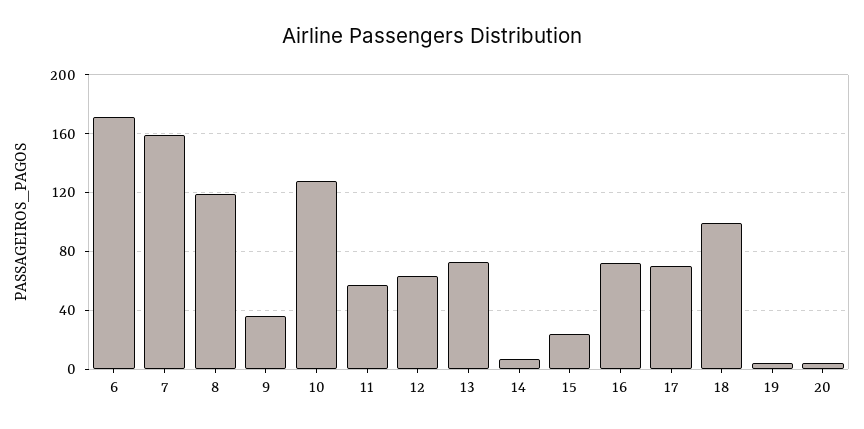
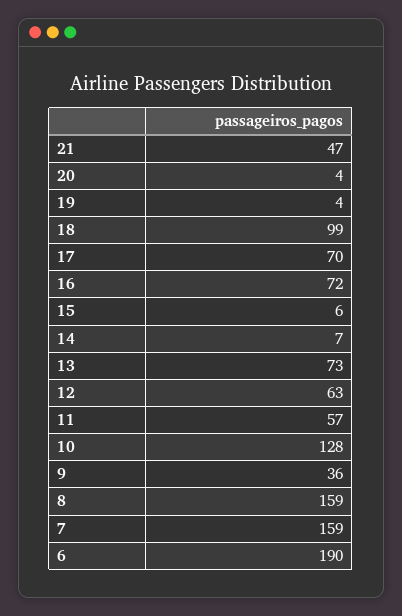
6: 170 -> 190
8: 120 -> 159
15: 25 -> 6
21: none -> 47

